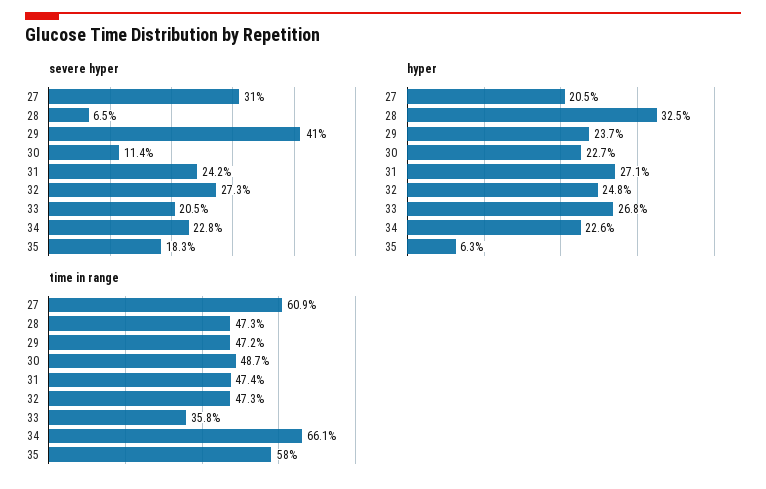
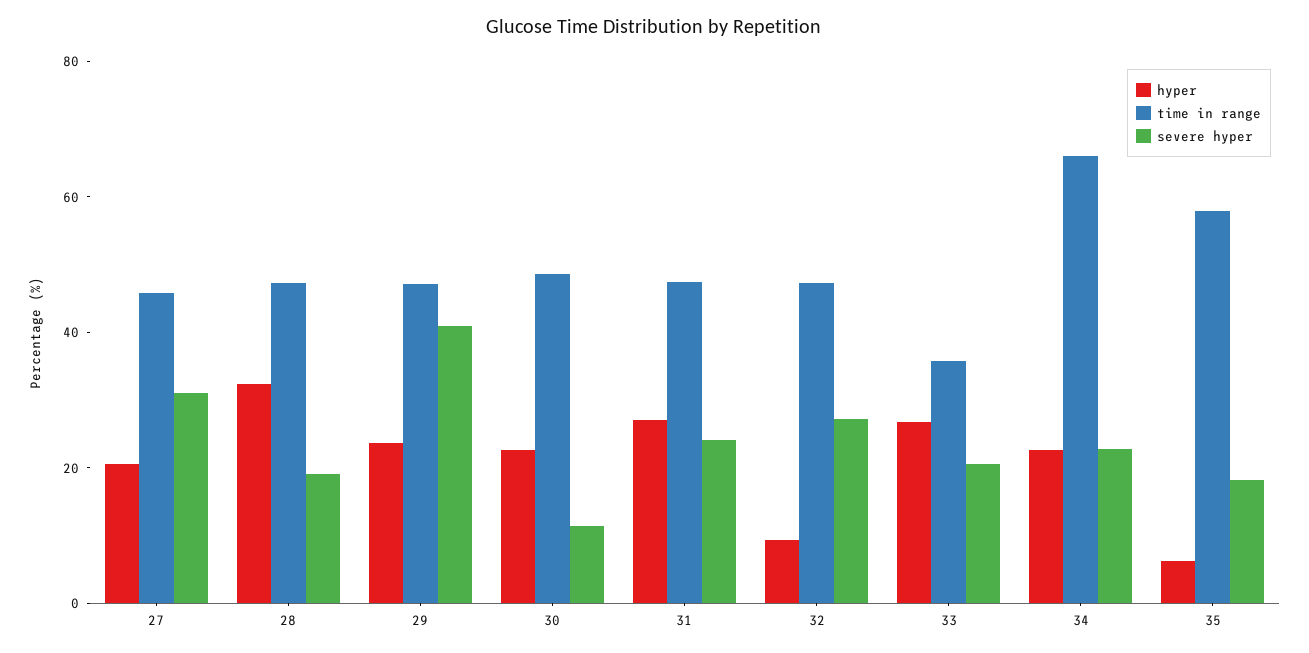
severe hyper, 28: 6.5 -> 20
hyper, 32: 24.8 -> 10
time in range, 27: 60.9 -> 45

